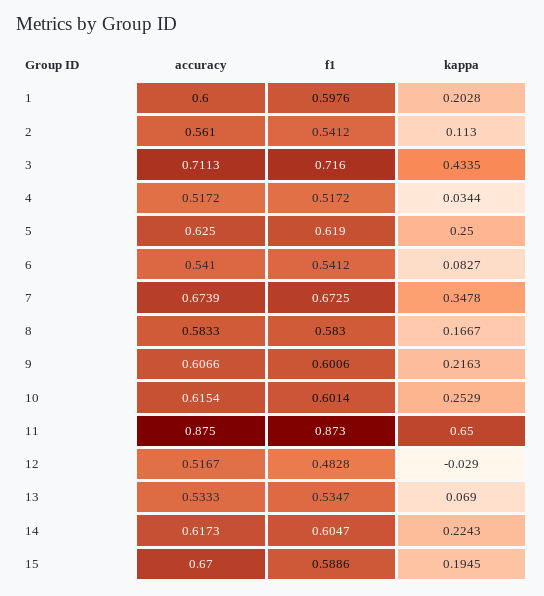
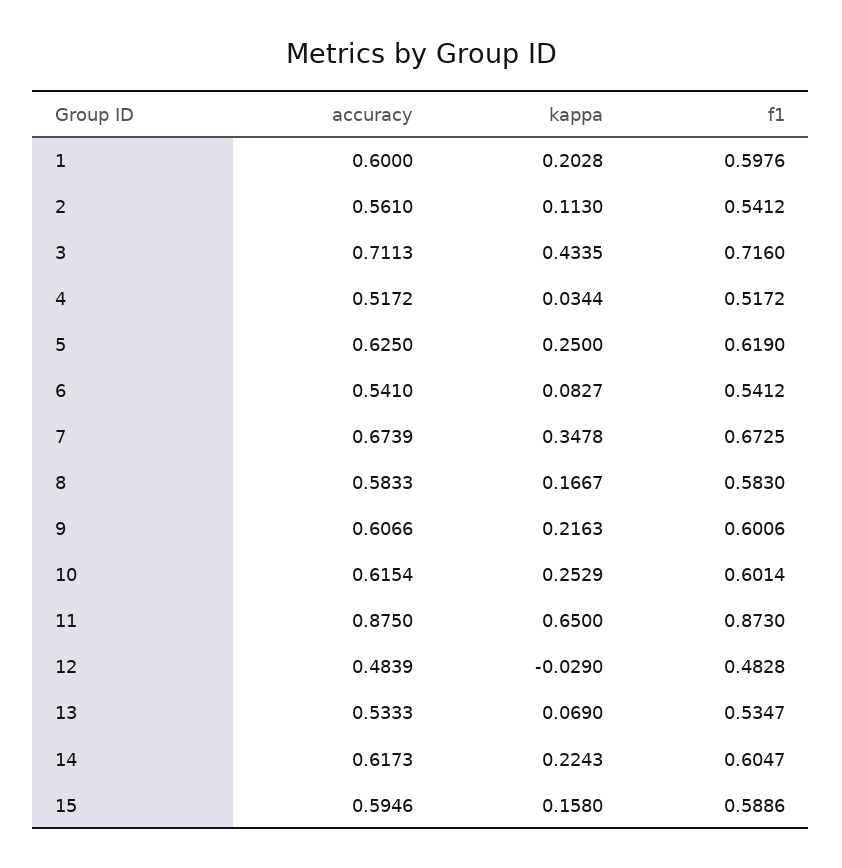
accuracy, 12: 0.5167 -> 0.4839
accuracy, 15: 0.67 -> 0.5946
kappa, 15: 0.1945 -> 0.158

